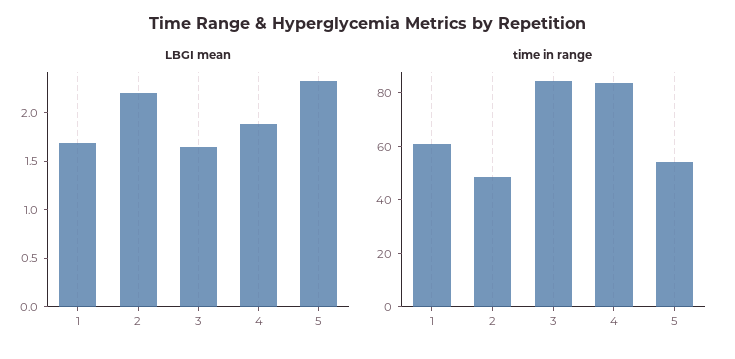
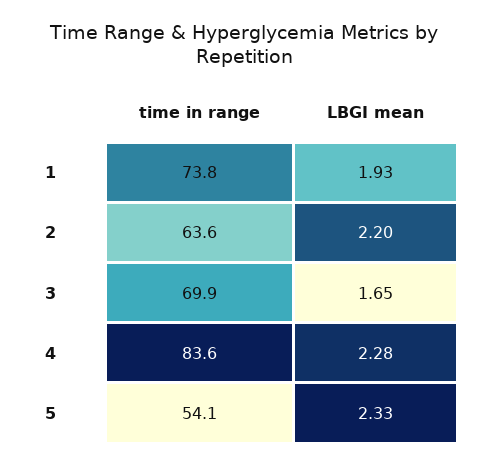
LBGI mean, 1: 1.7 -> 1.93
LBGI mean, 4: 1.9 -> 2.28
time in range, 1: 60 -> 73.8
time in range, 2: 50 -> 63.6
time in range, 3: 85 -> 69.9

